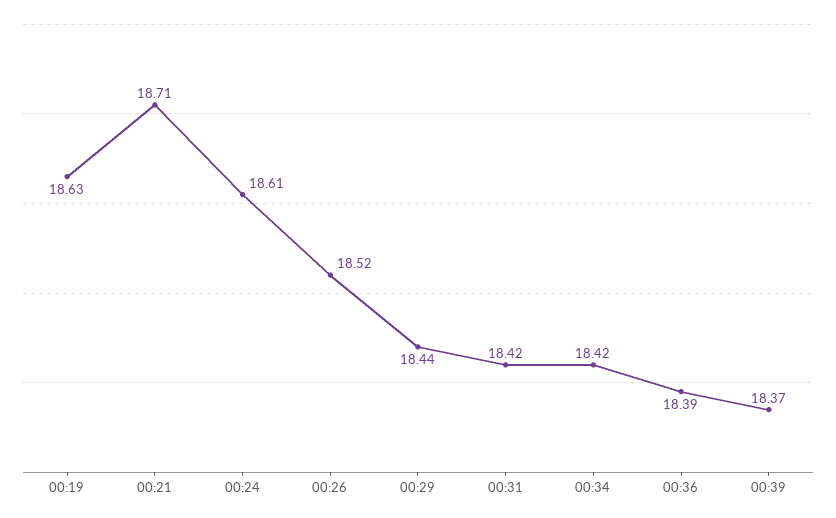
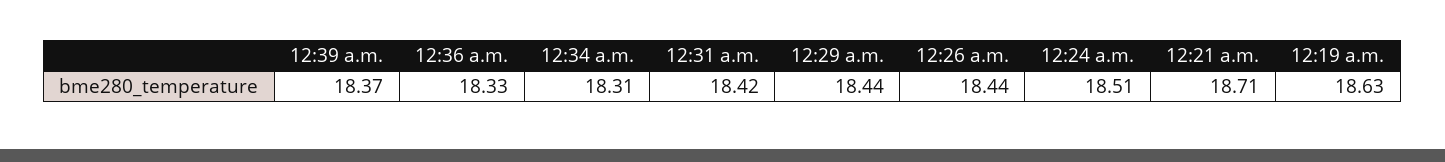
00:24: 18.61 -> 18.51
00:26: 18.52 -> 18.44
00:34: 18.42 -> 18.31
00:36: 18.39 -> 18.33

